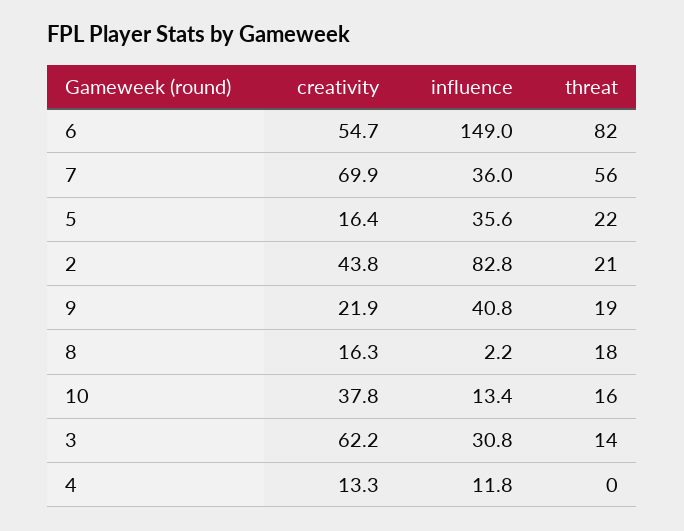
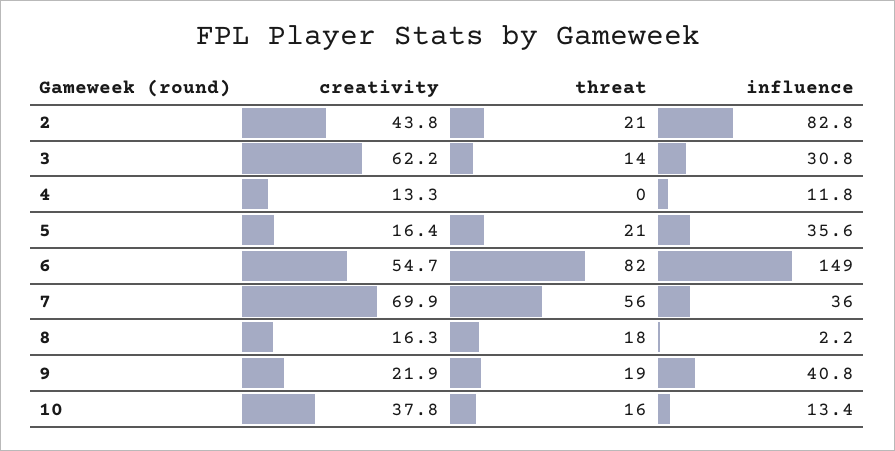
threat, 5: 22 -> 21

